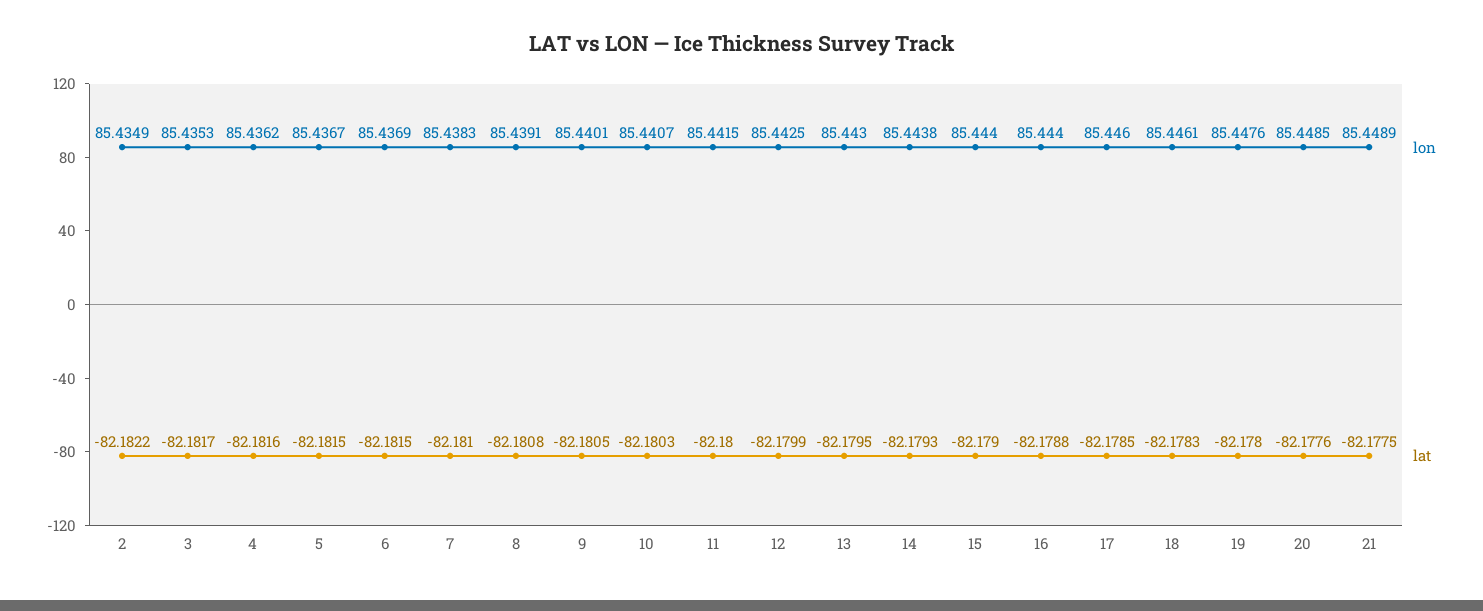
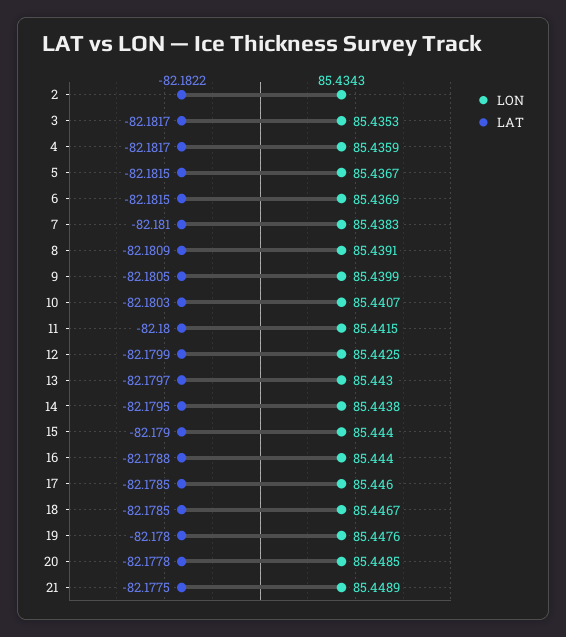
lon, 2: 85.4349 -> 85.4343
lon, 4: 85.4362 -> 85.4359
lat, 4: -82.1816 -> -82.1817
lat, 8: -82.1808 -> -82.1809
lon, 9: 85.4401 -> 85.4399
lat, 13: -82.1795 -> -82.1797
lat, 14: -82.1793 -> -82.1795
lon, 18: 85.4461 -> 85.4467
lat, 18: -82.1783 -> -82.1785
lat, 20: -82.1776 -> -82.1778

